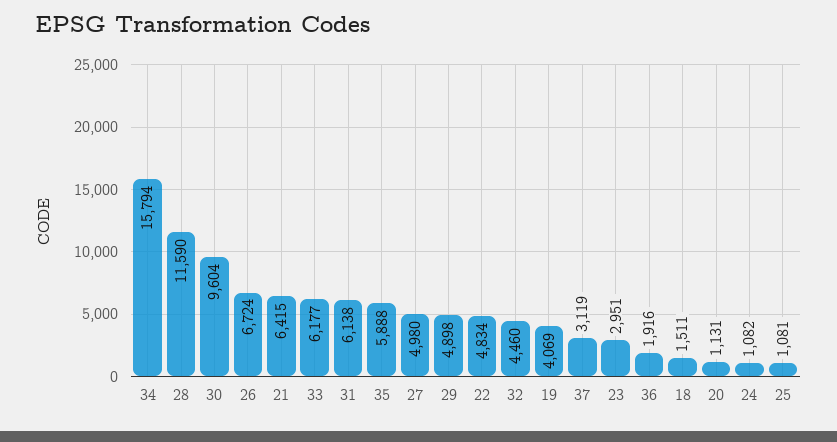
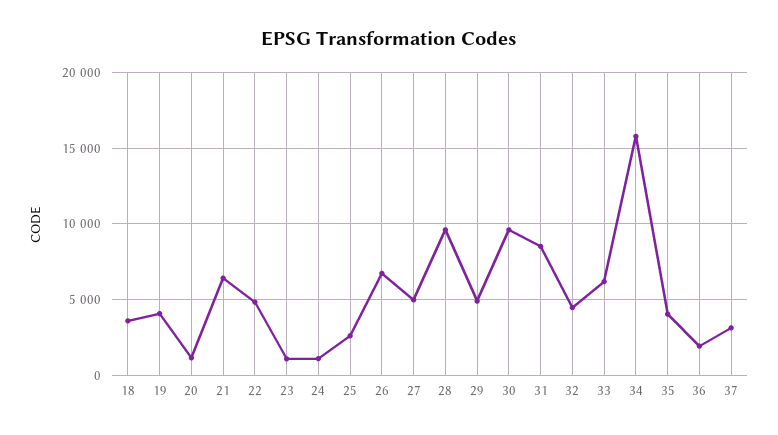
28: 11590 -> 9500
31: 6138 -> 8500
35: 5888 -> 4000
23: 2951 -> 1000
18: 1511 -> 3500
25: 1081 -> 2500

